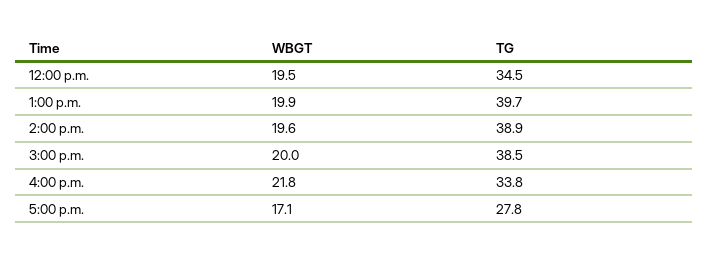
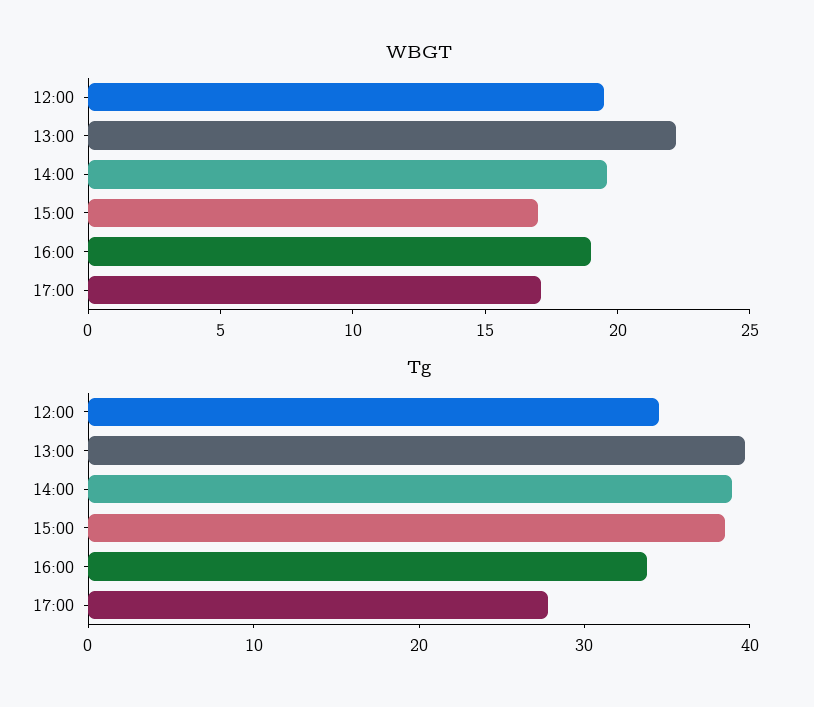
WBGT, 1:00 p.m.: 19.9 -> 22
WBGT, 3:00 p.m.: 20 -> 17
WBGT, 4:00 p.m.: 21.8 -> 19

